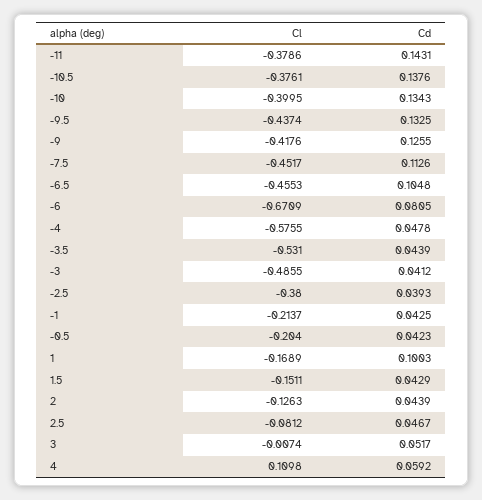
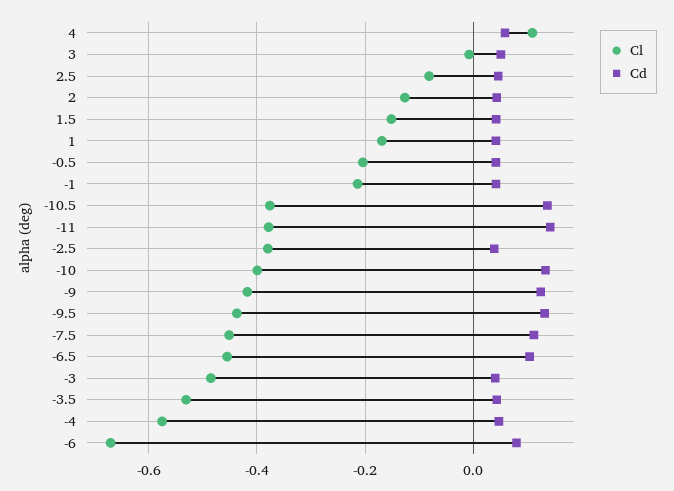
Cd, 1: 0.1003 -> 0.04

